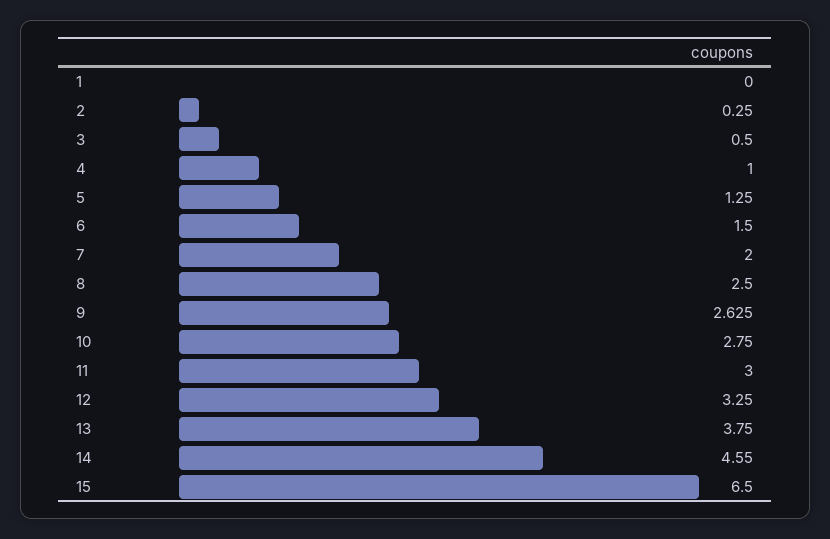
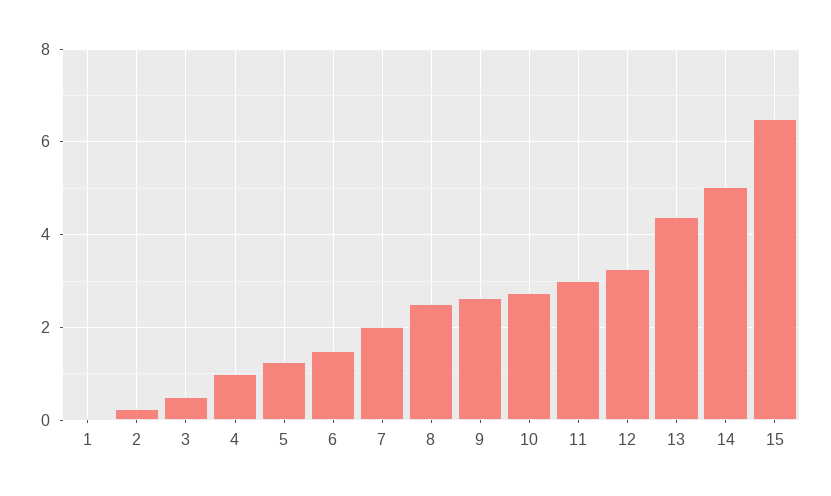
13: 3.75 -> 4.4
14: 4.55 -> 5

